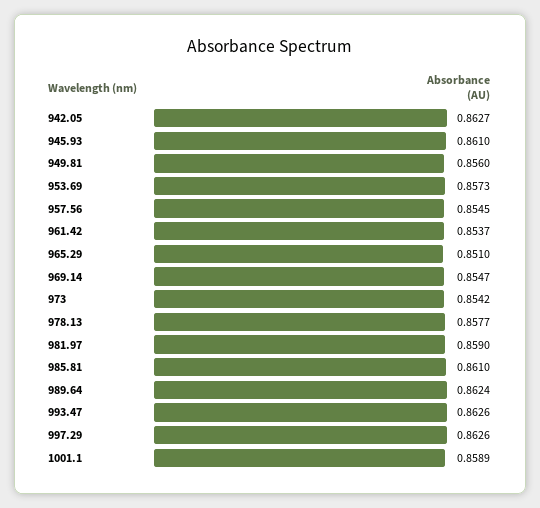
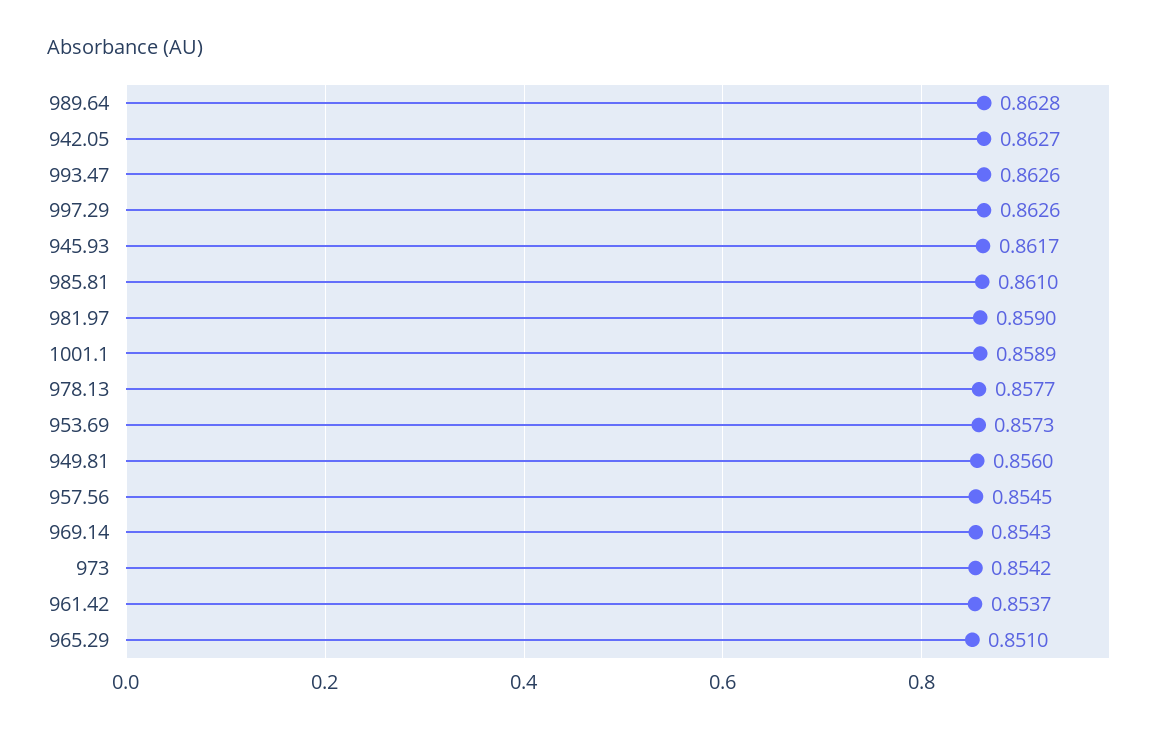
945.93: 0.861 -> 0.8617
969.14: 0.8547 -> 0.8543
989.64: 0.8624 -> 0.8628

